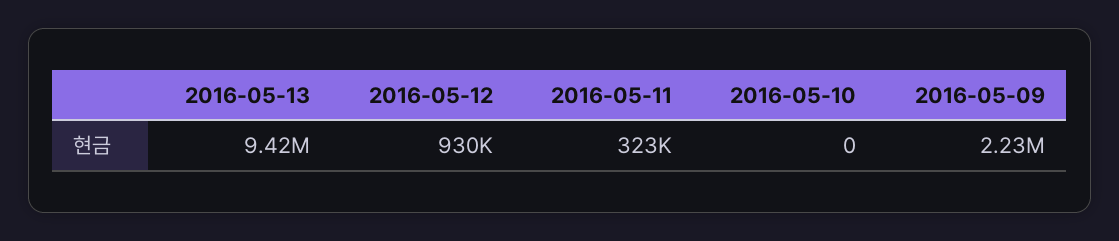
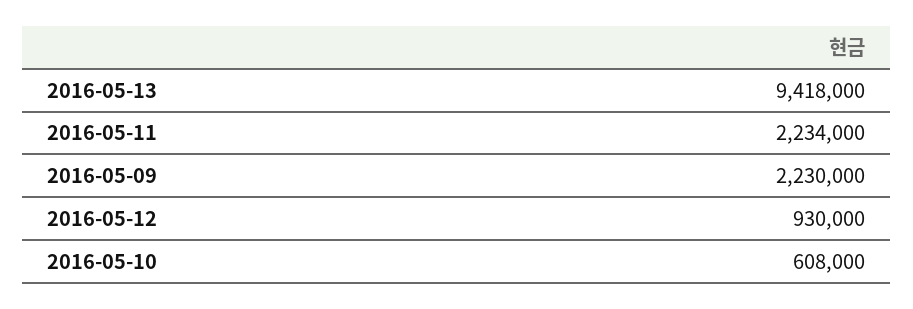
2016-05-11: 323000 -> 2234000
2016-05-10: 0 -> 608000

